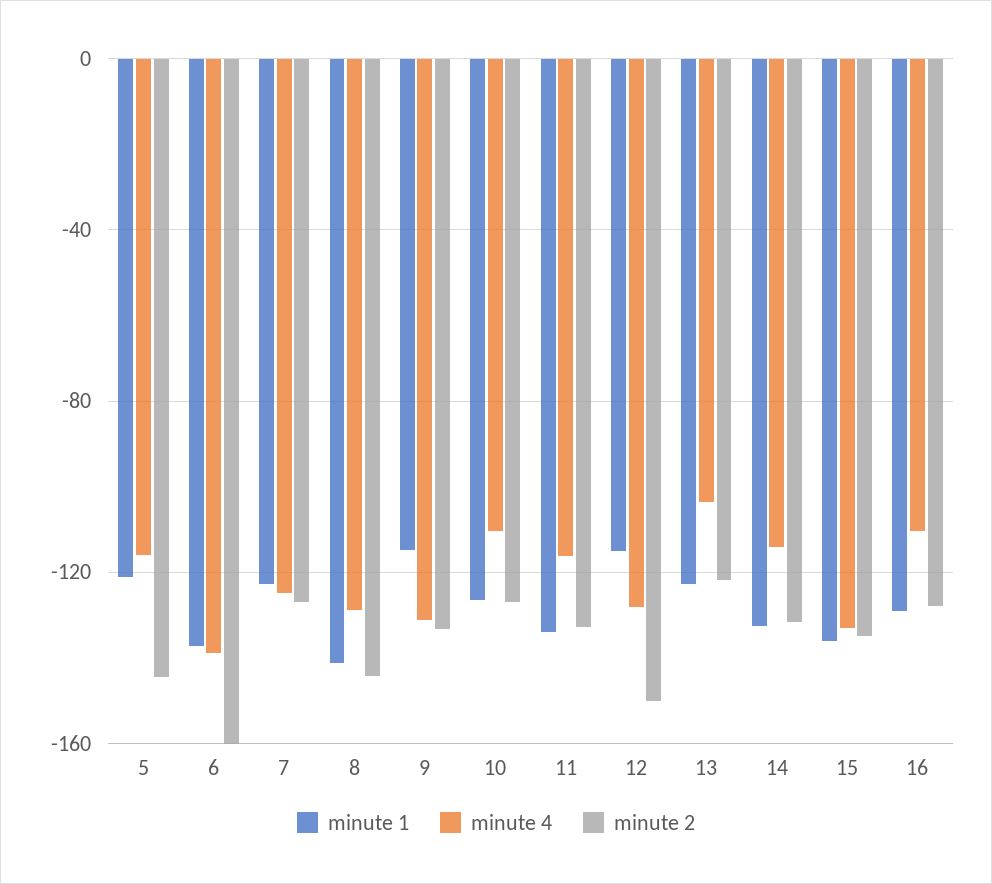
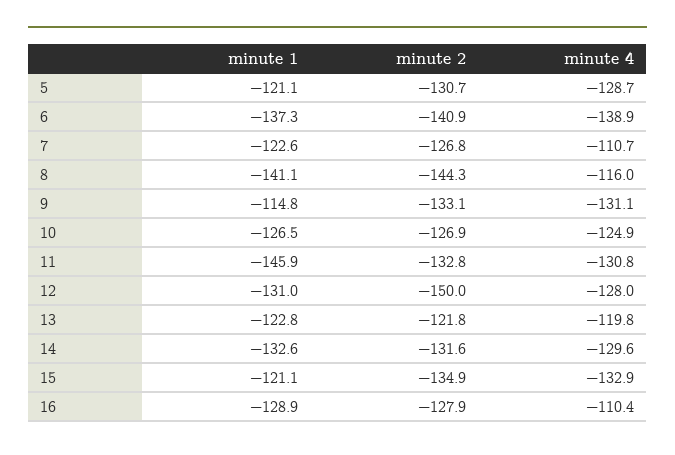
minute 4, 5: -115 -> -128.7
minute 2, 5: -145 -> -130.7
minute 2, 6: -160 -> -140.9
minute 4, 7: -125 -> -110.7
minute 4, 8: -130 -> -116
minute 4, 10: -110 -> -124.9
minute 1, 11: -135 -> -145.9
minute 4, 11: -115 -> -130.8
minute 1, 12: -115 -> -131
minute 4, 13: -105 -> -119.8
minute 4, 14: -115 -> -129.6
minute 1, 15: -135 -> -121.1

